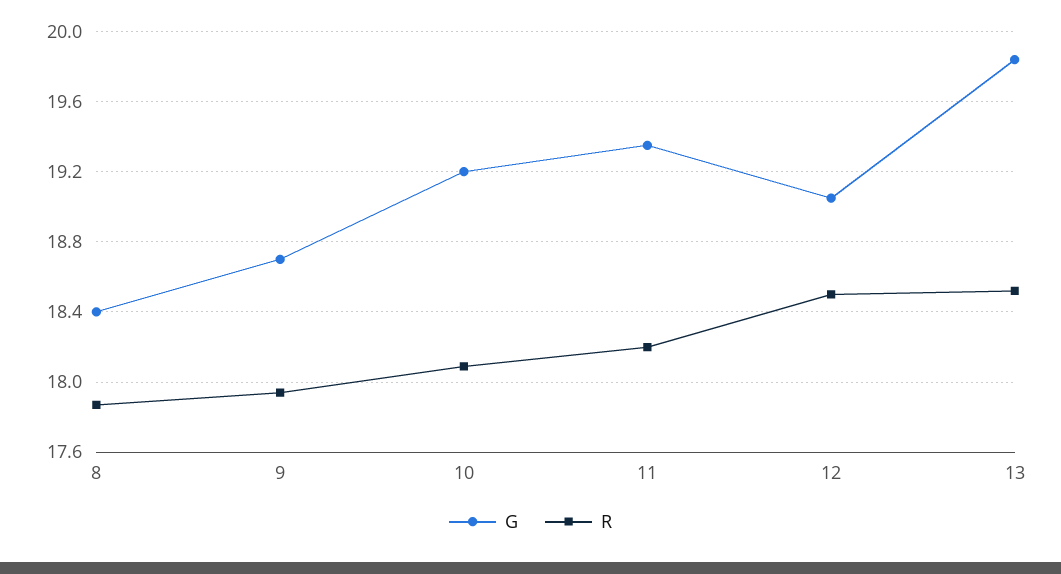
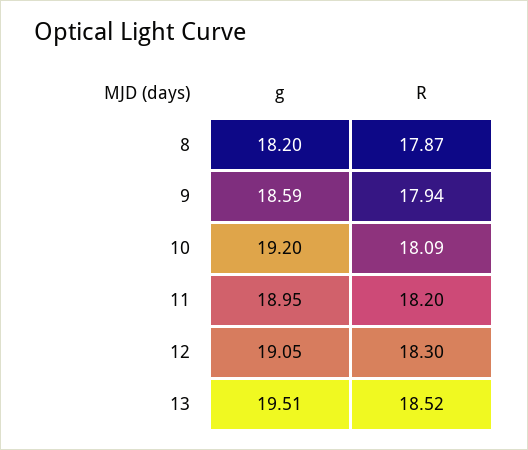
G, 8: 18.4 -> 18.2
G, 9: 18.7 -> 18.59
G, 11: 19.35 -> 18.95
R, 12: 18.5 -> 18.3
G, 13: 19.85 -> 19.51

